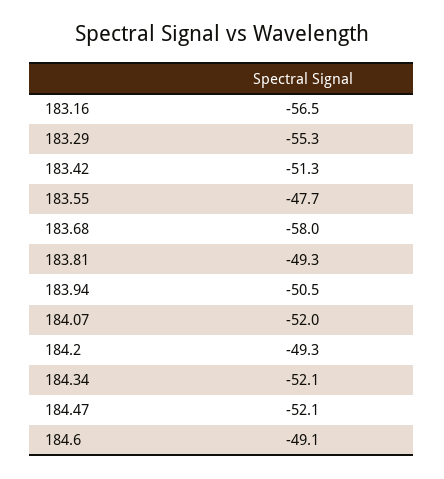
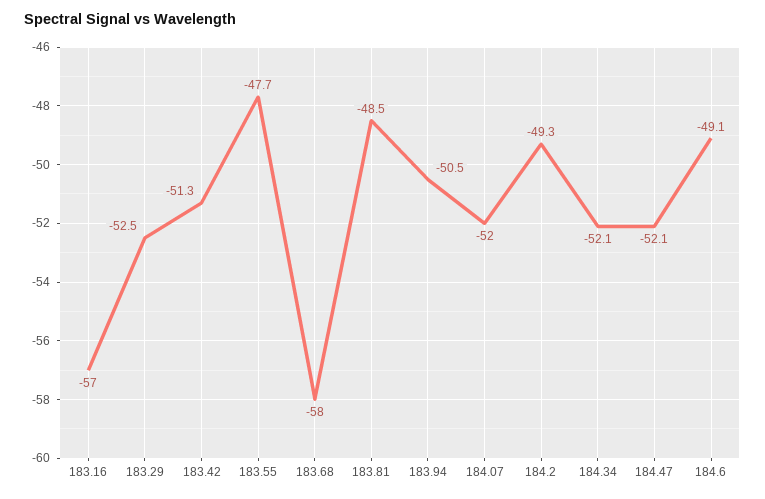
183.16: -56.5 -> -57
183.29: -55.3 -> -52.5
183.81: -49.3 -> -48.5

